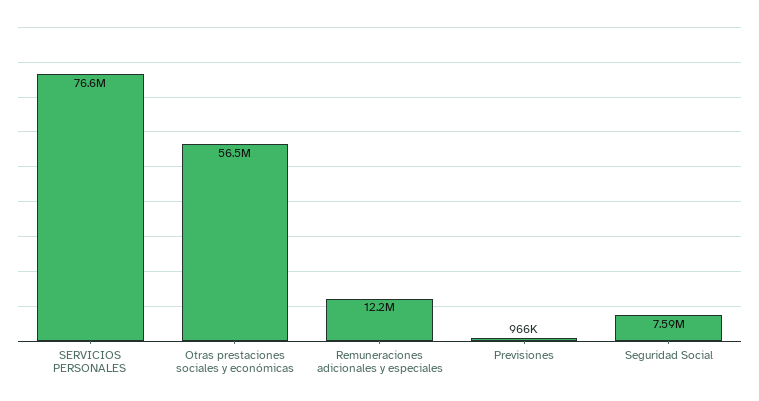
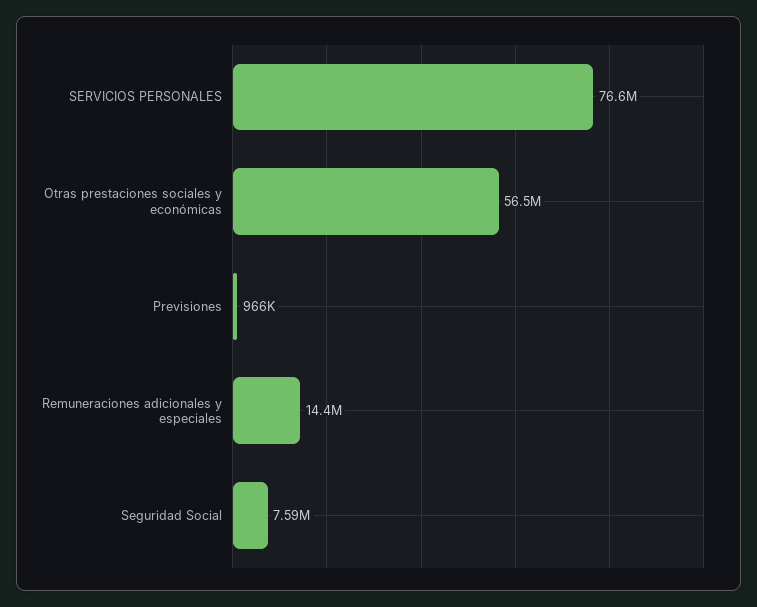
Remuneraciones adicionales y especiales: 12200000 -> 14400000

